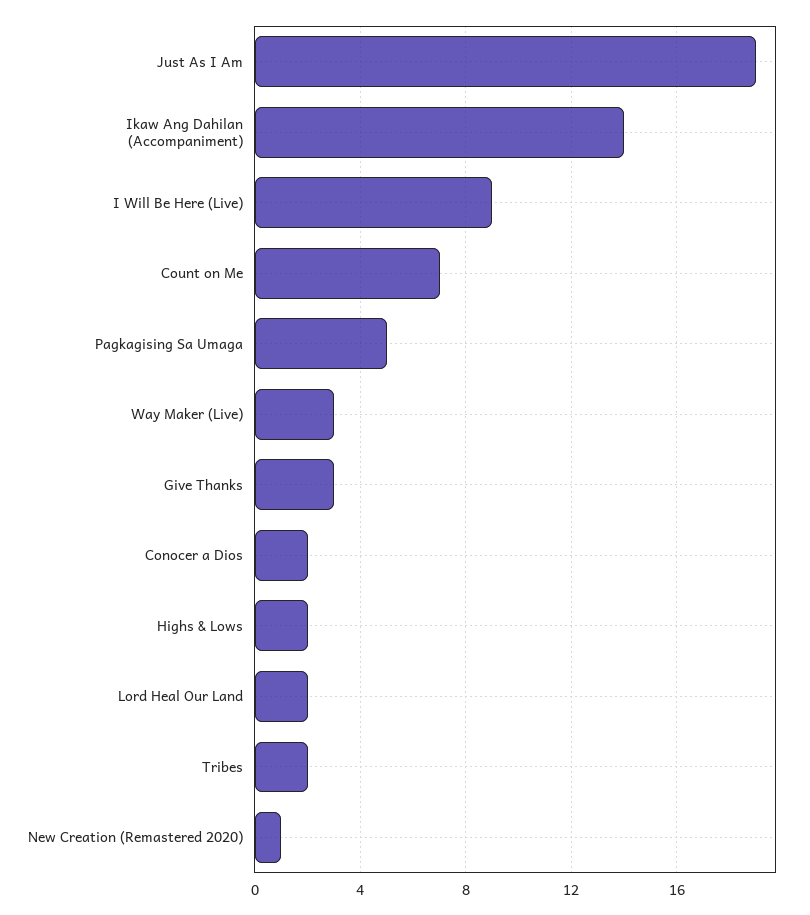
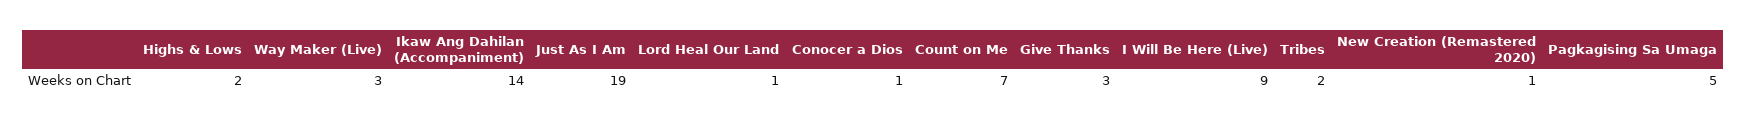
Conocer a Dios: 2 -> 1
Lord Heal Our Land: 2 -> 1

